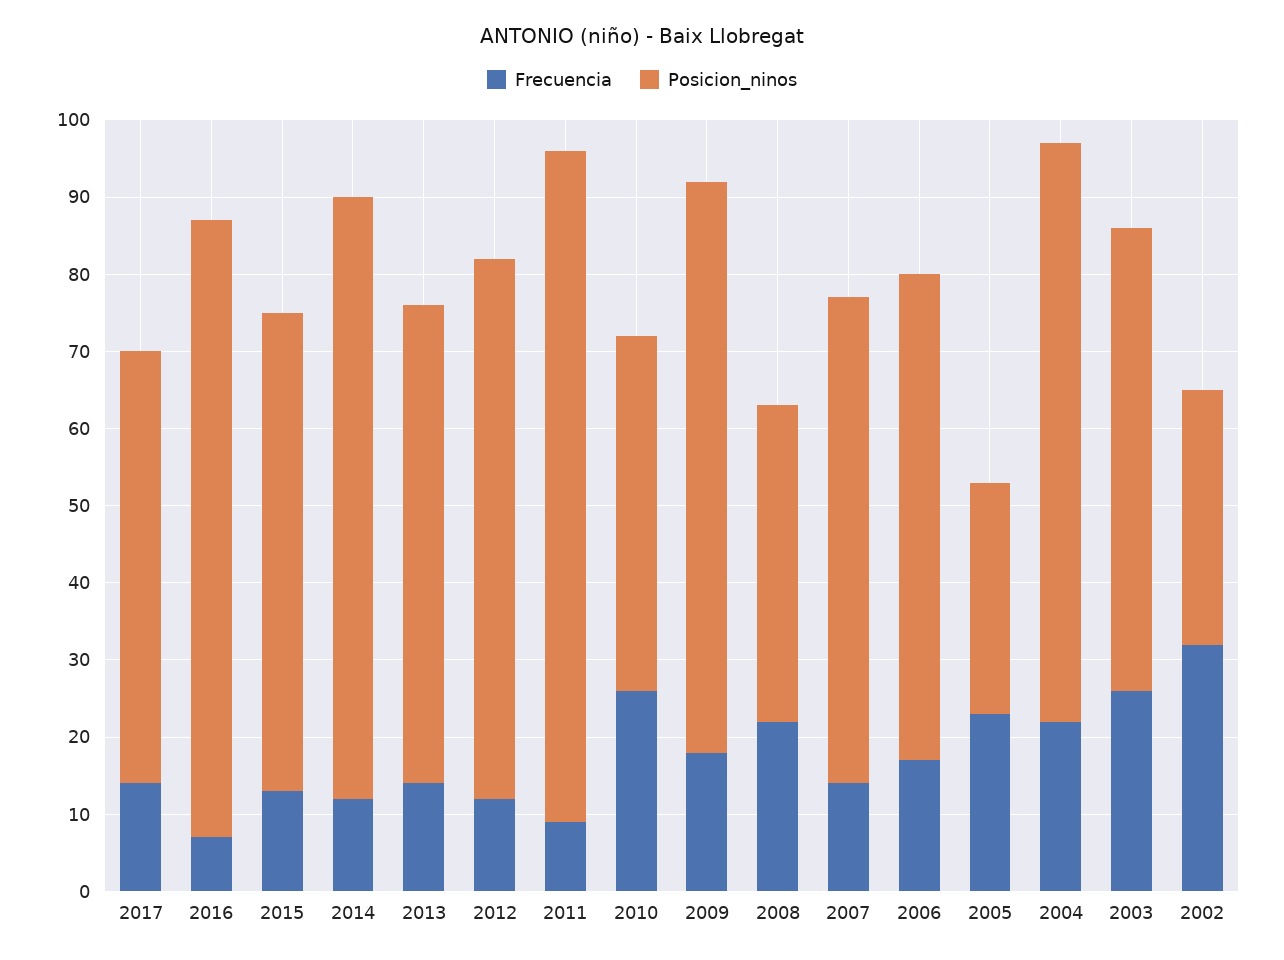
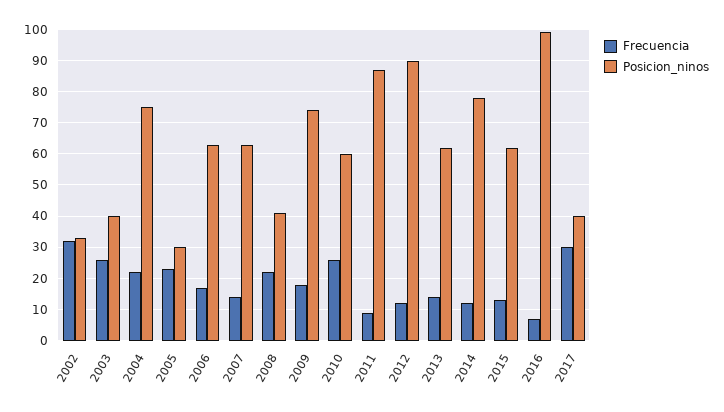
Frecuencia, 2017: 15 -> 30
Posicion_ninos, 2017: 55 -> 40
Posicion_ninos, 2016: 80 -> 100
Posicion_ninos, 2012: 70 -> 90
Posicion_ninos, 2010: 45 -> 60
Posicion_ninos, 2003: 60 -> 40

